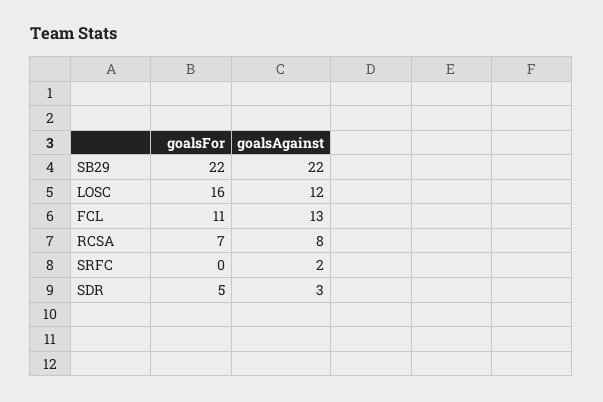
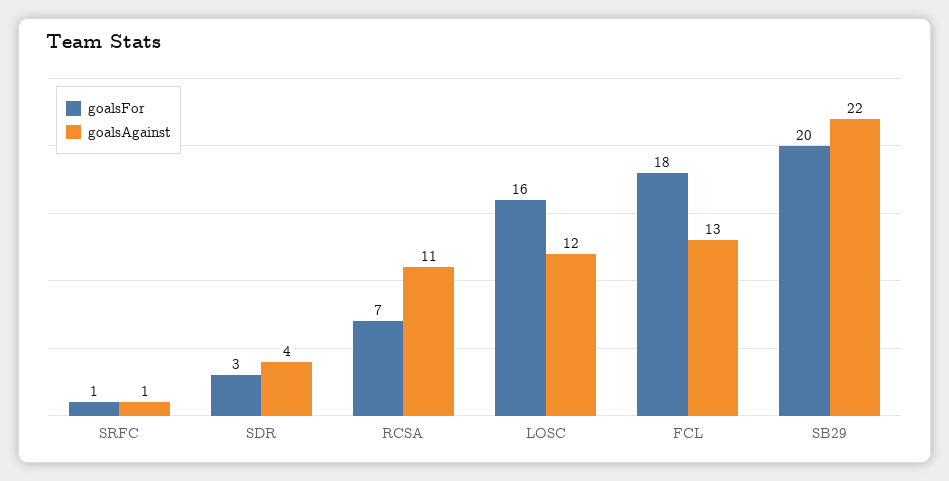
goalsFor, SB29: 22 -> 20
goalsFor, FCL: 11 -> 18
goalsAgainst, RCSA: 8 -> 11
goalsFor, SRFC: 0 -> 1
goalsAgainst, SRFC: 2 -> 1
goalsFor, SDR: 5 -> 3
goalsAgainst, SDR: 3 -> 4

